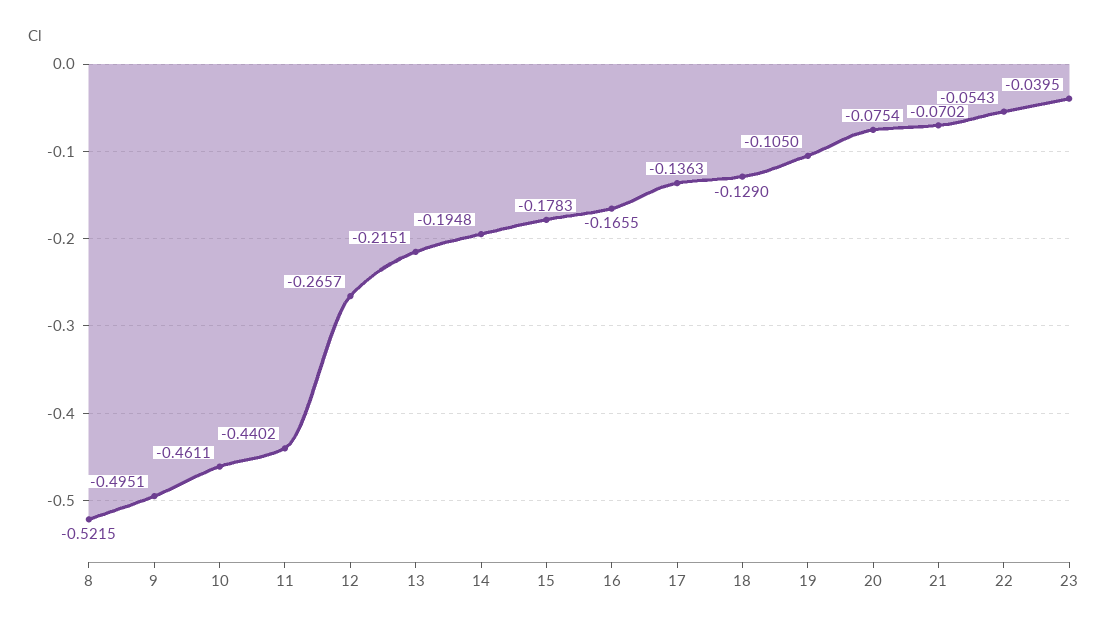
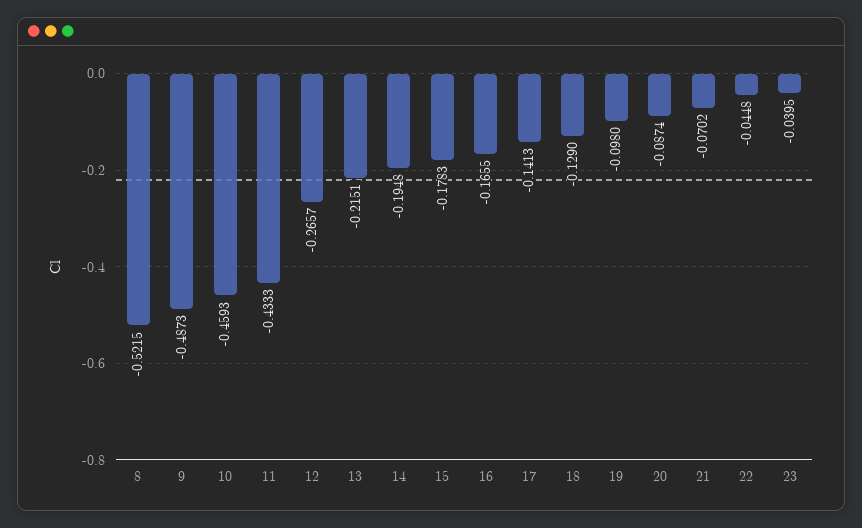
9: -0.4951 -> -0.4873
10: -0.4611 -> -0.4593
11: -0.4402 -> -0.4333
17: -0.1363 -> -0.1413
19: -0.105 -> -0.098
20: -0.0754 -> -0.0874
22: -0.0543 -> -0.0448

